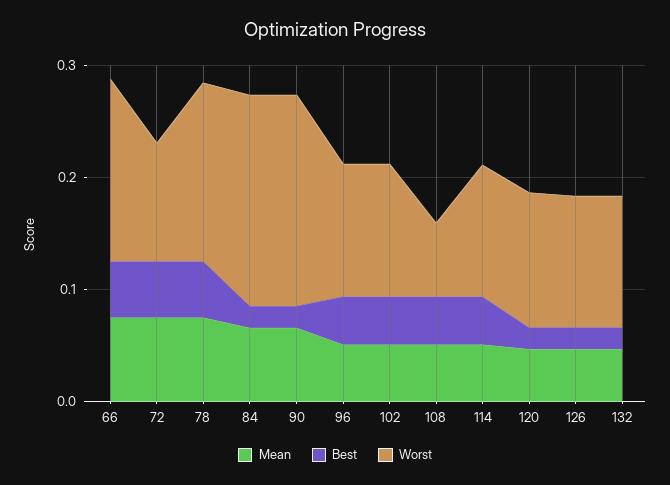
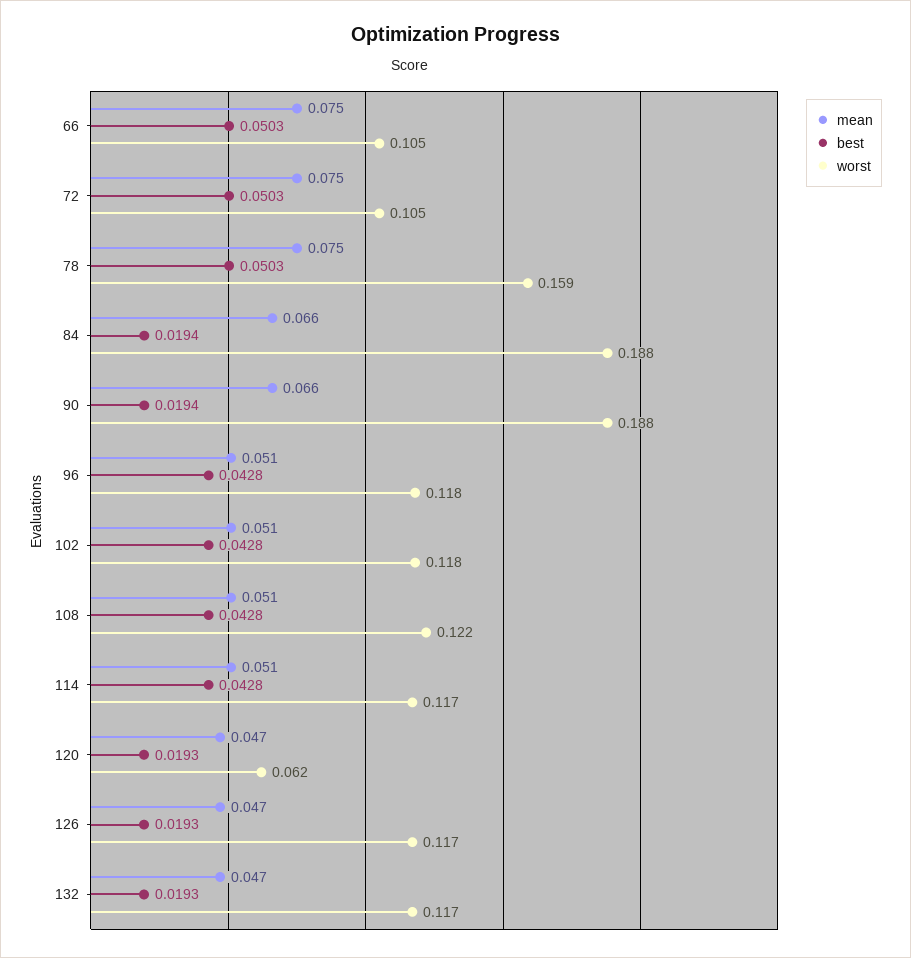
Worst, 66: 0.16 -> 0.105
Worst, 108: 0.06 -> 0.122
Worst, 120: 0.12 -> 0.062

